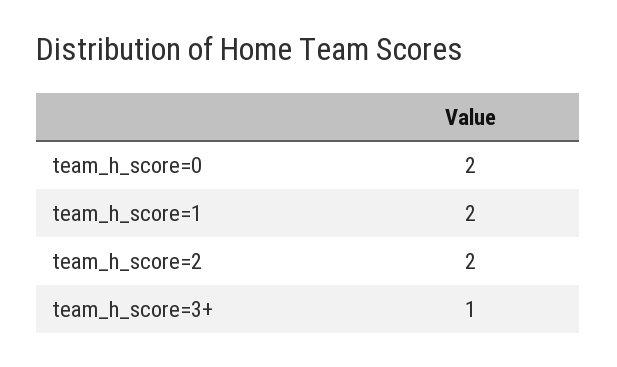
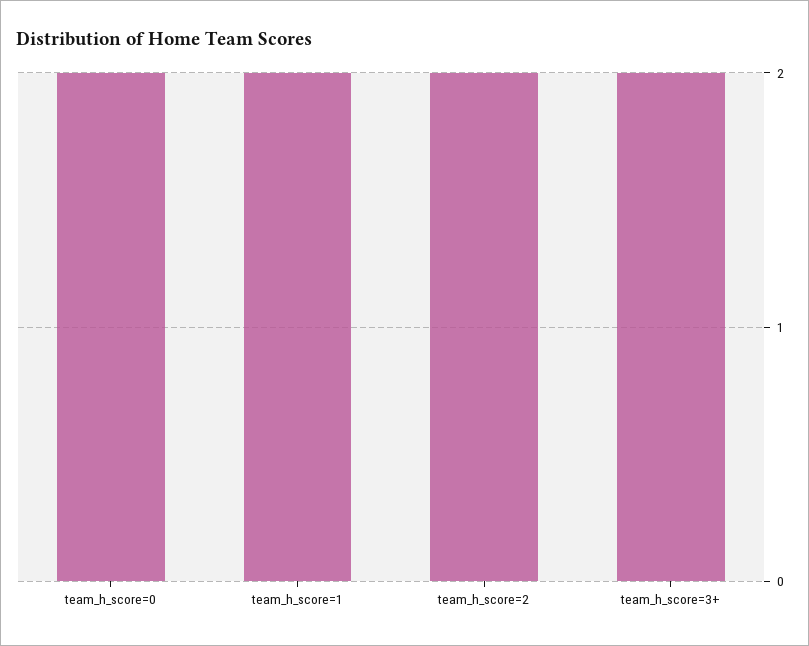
team_h_score=3+: 1 -> 2

